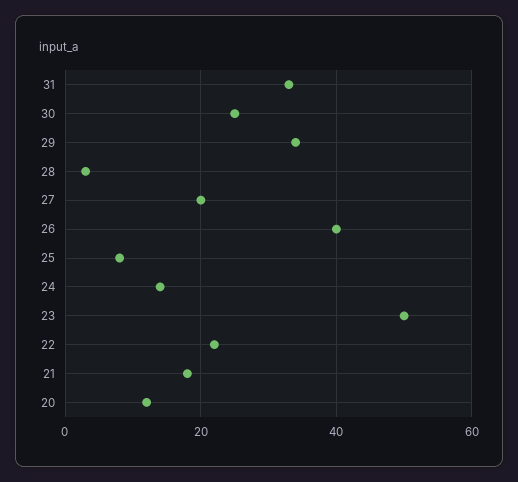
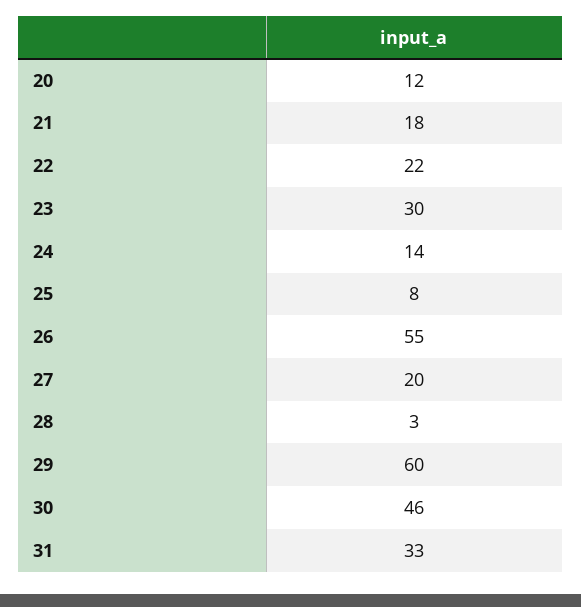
30: 25 -> 46
29: 35 -> 60
26: 40 -> 55
23: 50 -> 30

